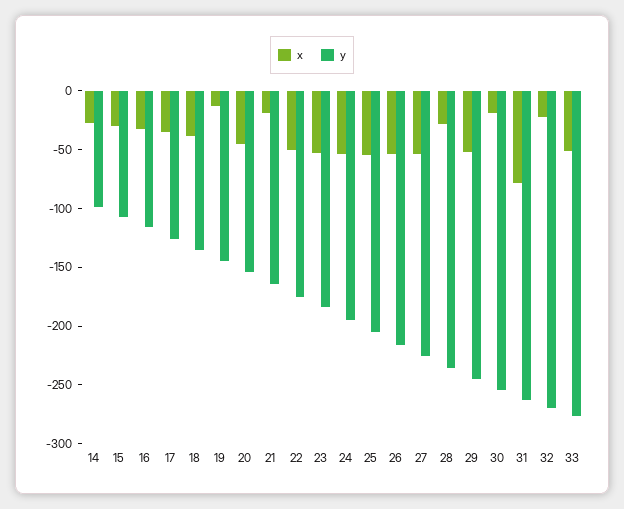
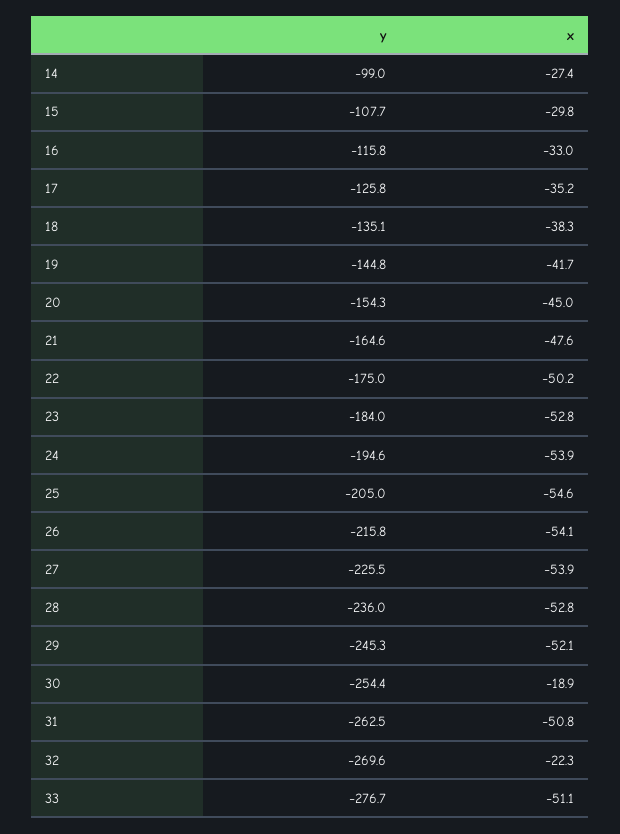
x, 19: -10 -> -41.7
x, 21: -20 -> -47.6
x, 28: -30 -> -52.8
x, 31: -80 -> -50.8

